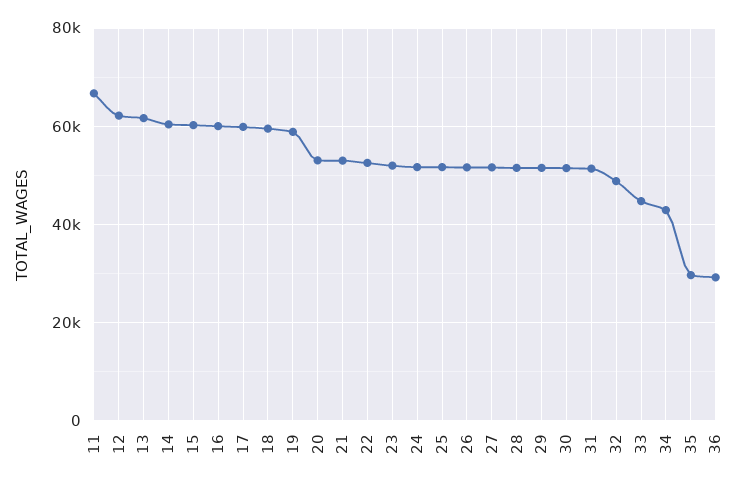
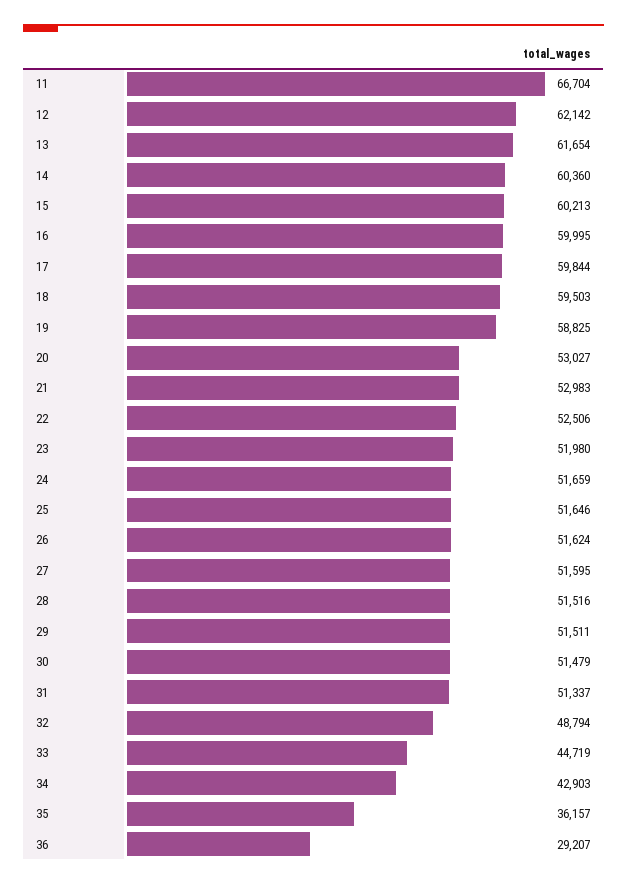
35: 30000 -> 36157

